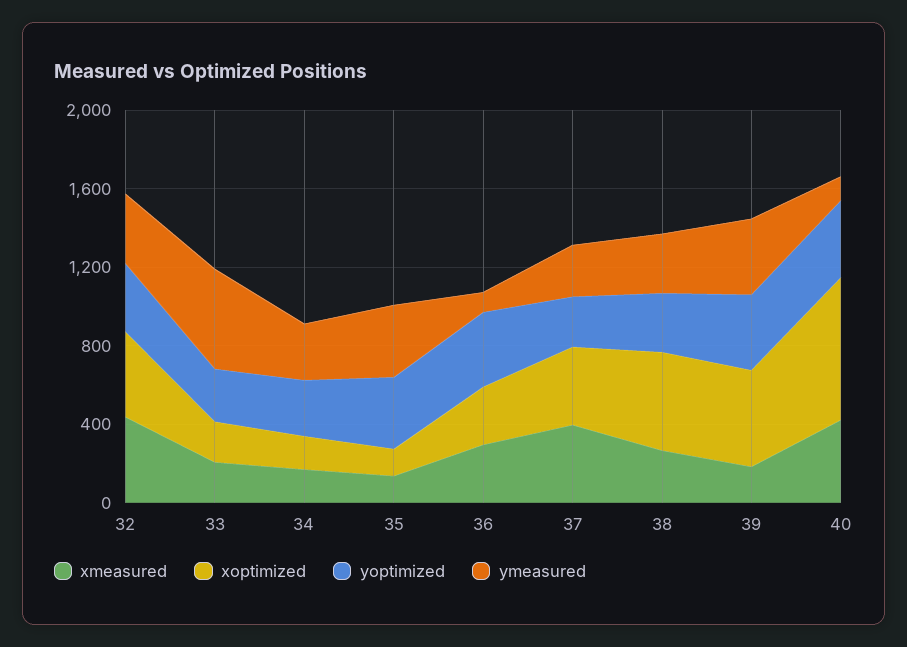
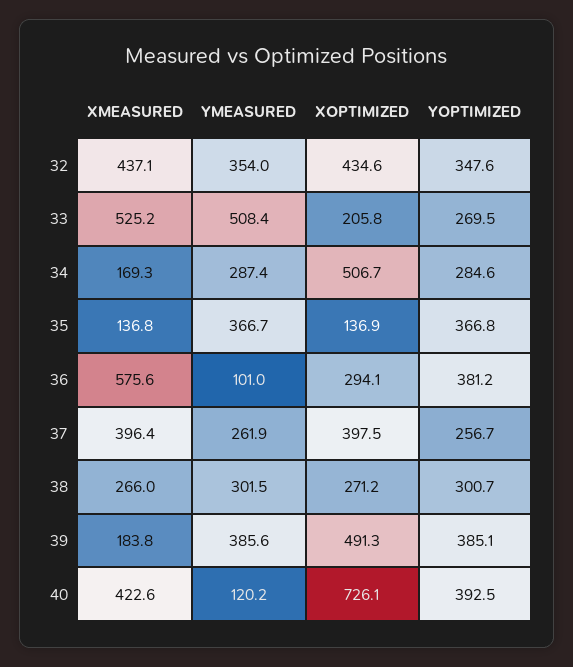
xmeasured, 33: 200 -> 525.2
xoptimized, 34: 200 -> 506.7
xmeasured, 36: 300 -> 575.6
xoptimized, 38: 500 -> 271.2

